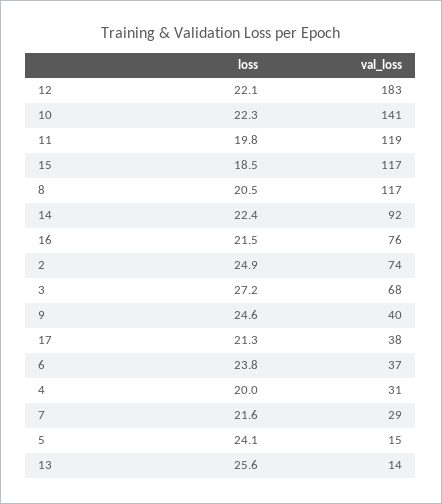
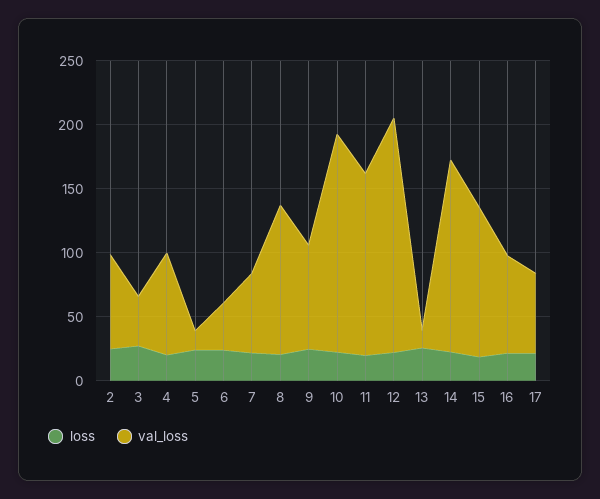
val_loss, 10: 141 -> 170
val_loss, 11: 119 -> 140
val_loss, 14: 92 -> 150
val_loss, 3: 68 -> 40
val_loss, 9: 40 -> 80
val_loss, 17: 38 -> 60
val_loss, 4: 31 -> 80
val_loss, 7: 29 -> 60

